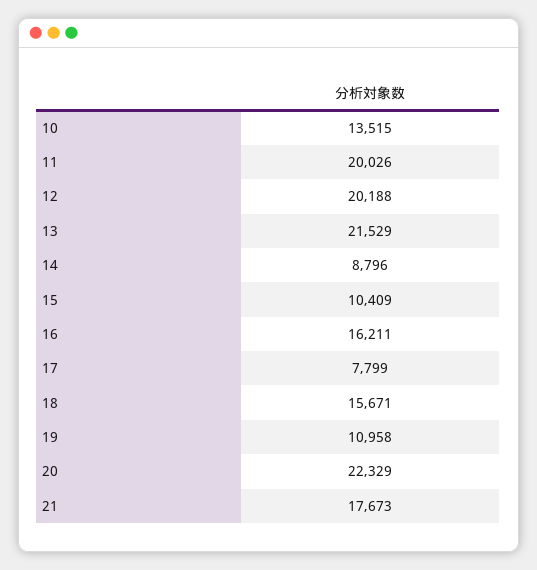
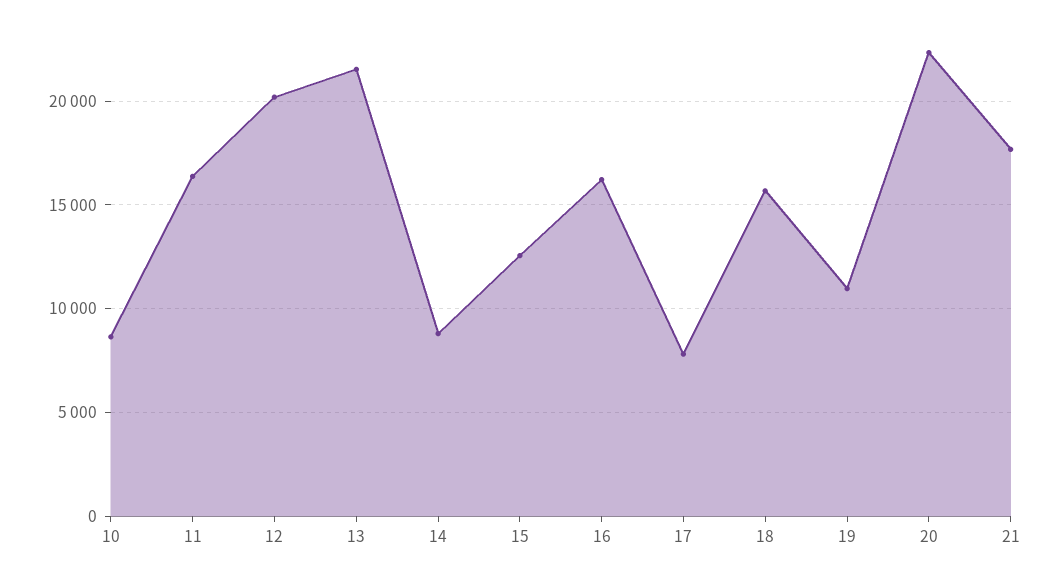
10: 13515 -> 8500
11: 20026 -> 16500
15: 10409 -> 12500

